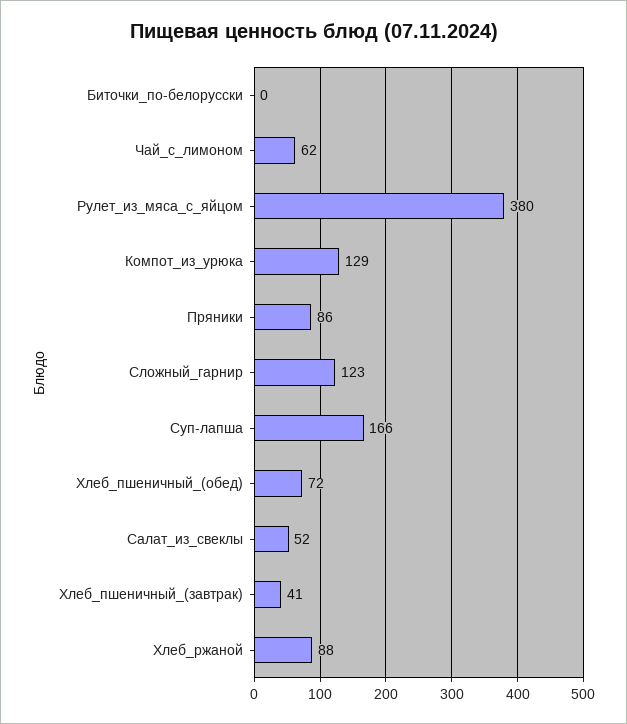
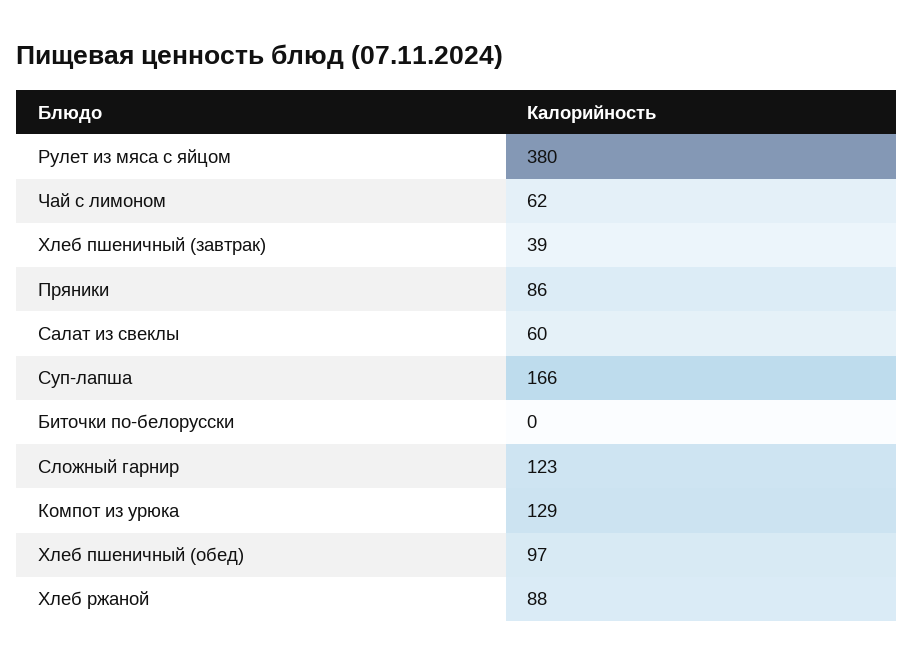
Хлеб_пшеничный_(обед): 72 -> 97
Салат_из_свеклы: 52 -> 60
Хлеб_пшеничный_(завтрак): 41 -> 39

